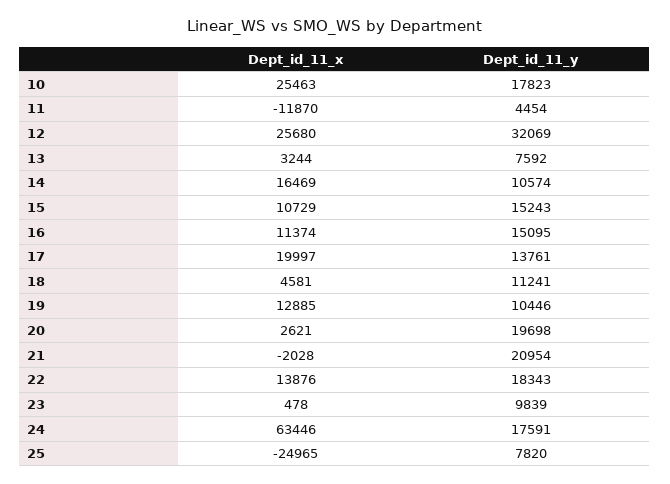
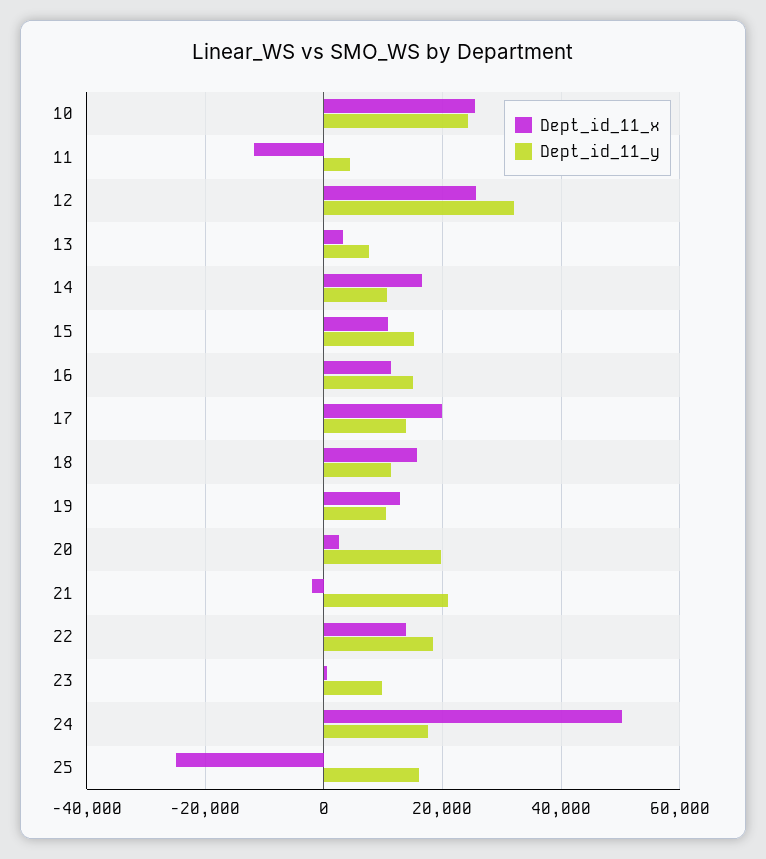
Dept_id_11_y, 10: 17823 -> 24000
Dept_id_11_x, 18: 4581 -> 16000
Dept_id_11_x, 24: 63446 -> 50000
Dept_id_11_y, 25: 7820 -> 16000

